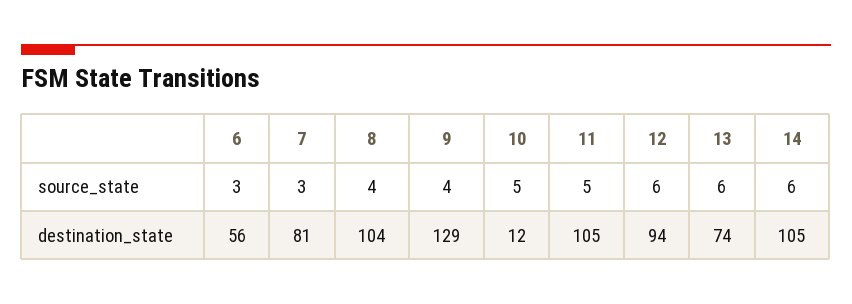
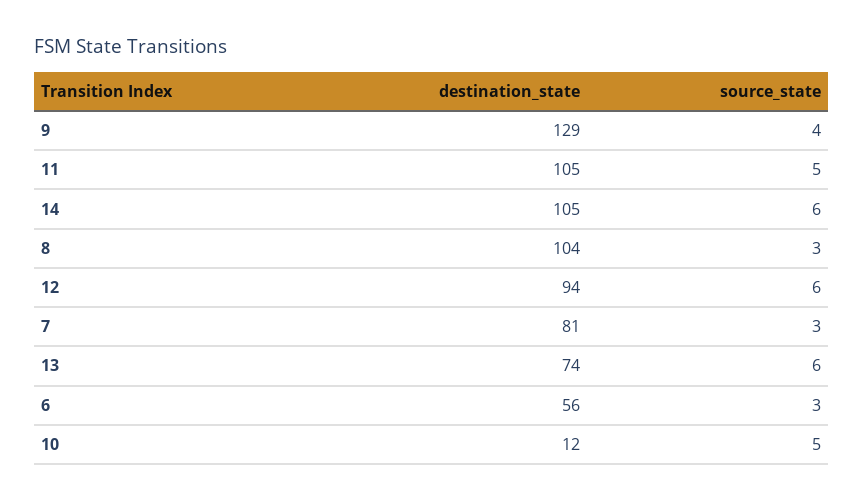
8, source_state: 4 -> 3

